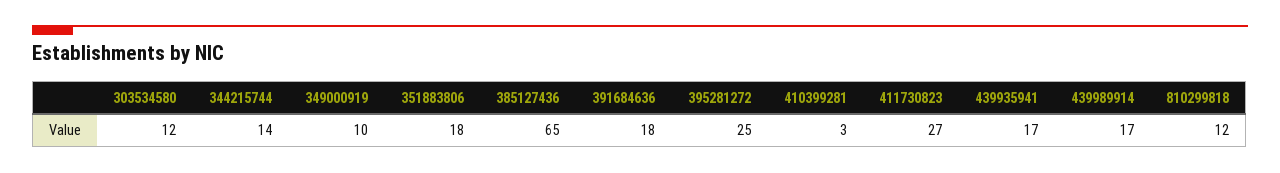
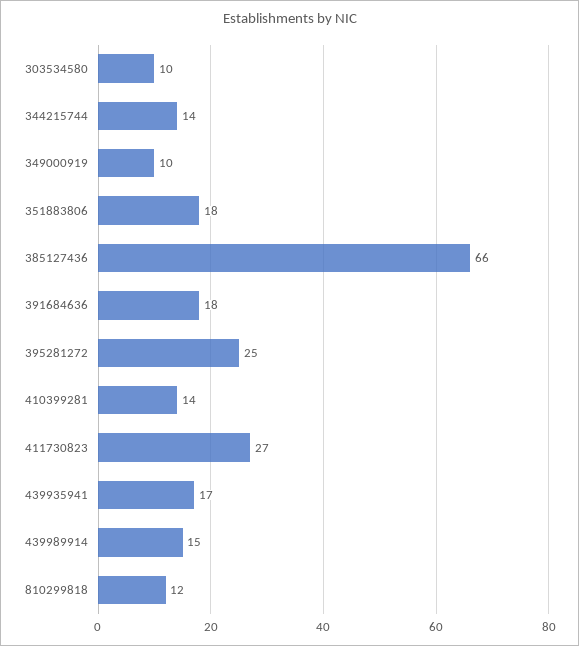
303534580: 12 -> 10
385127436: 65 -> 66
410399281: 3 -> 14
439989914: 17 -> 15

